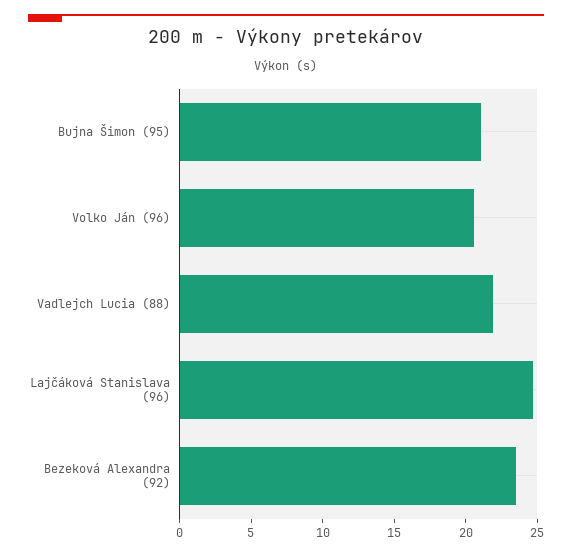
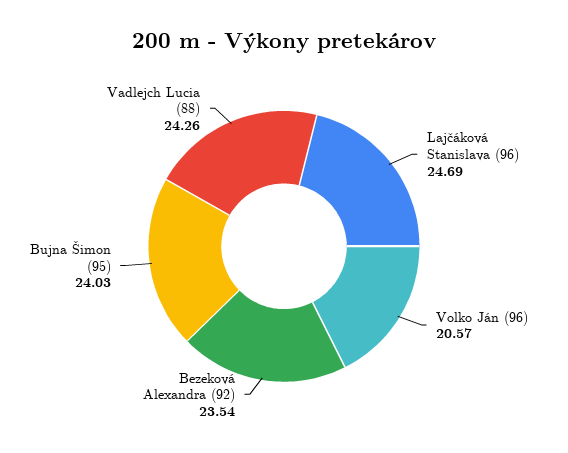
Bujna Šimon (95): 21 -> 24.03
Vadlejch Lucia (88): 22 -> 24.26

